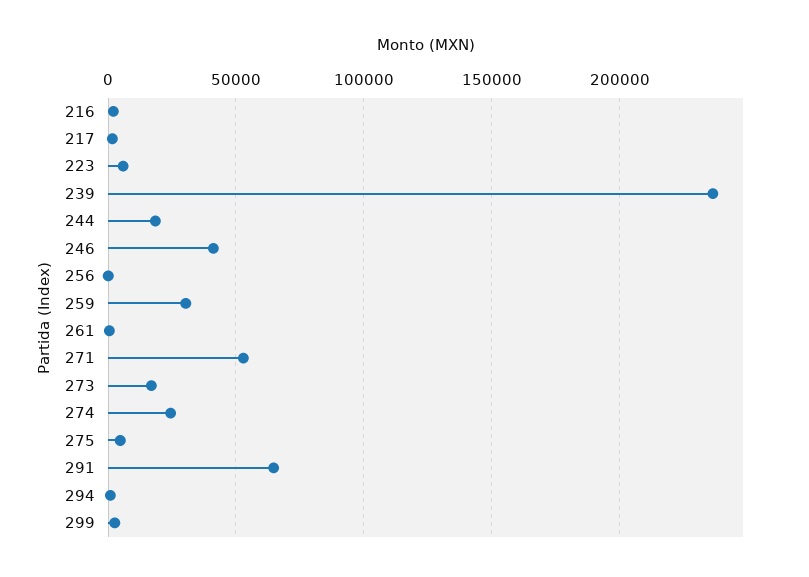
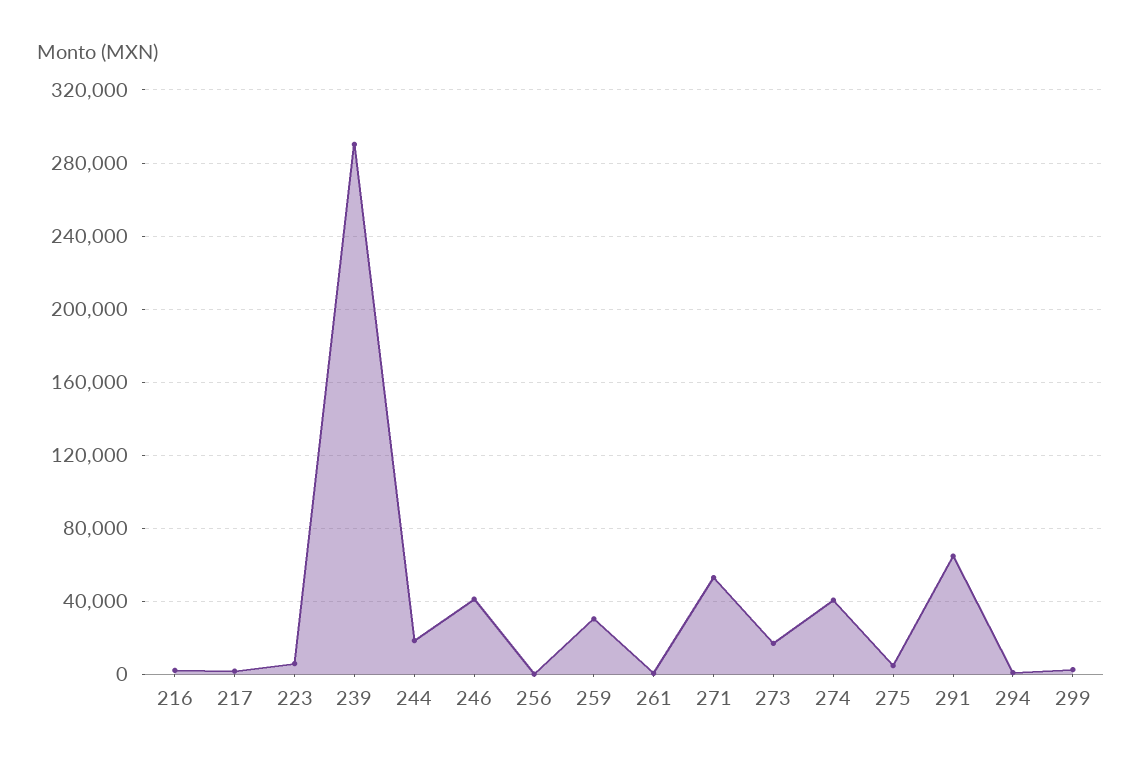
239: 235000 -> 290000
274: 25000 -> 40000

